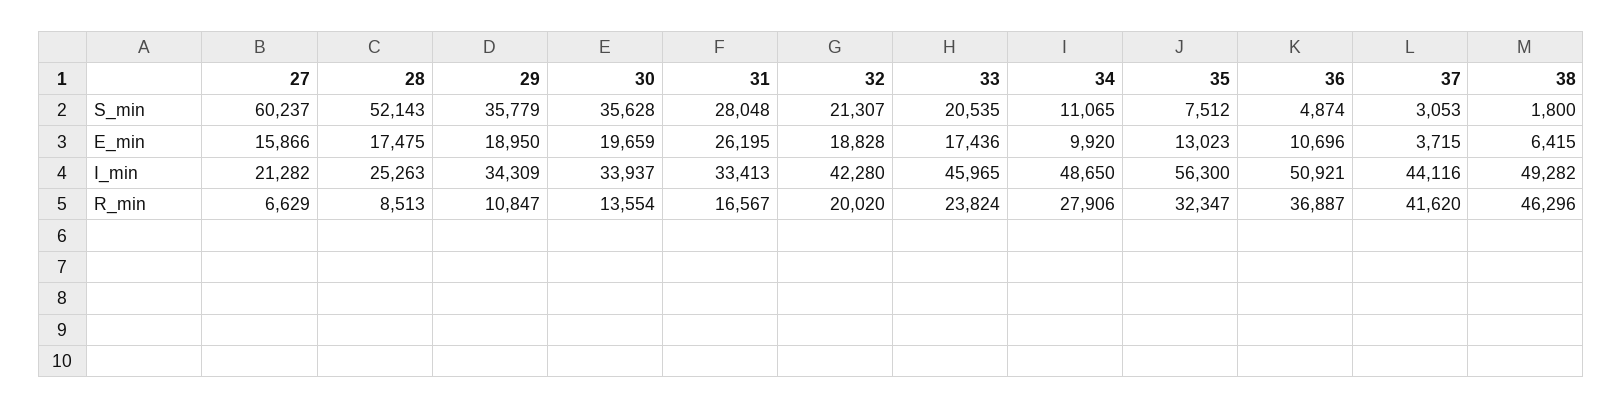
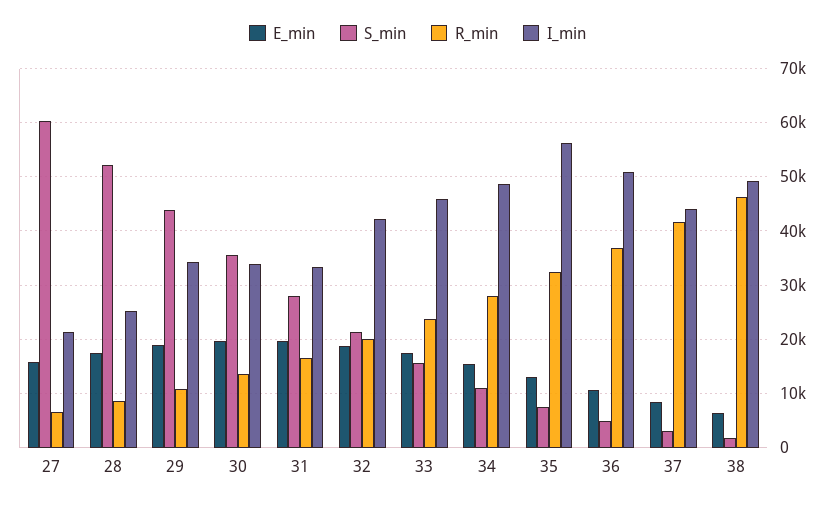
S_min, 29: 35779 -> 44000
S_min, 33: 20535 -> 16000
E_min, 31: 26195 -> 20000
E_min, 34: 9920 -> 16000
E_min, 37: 3715 -> 8000

